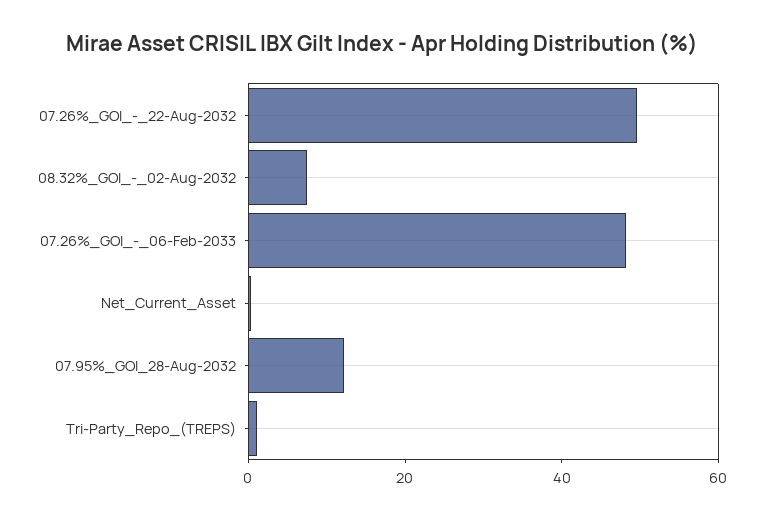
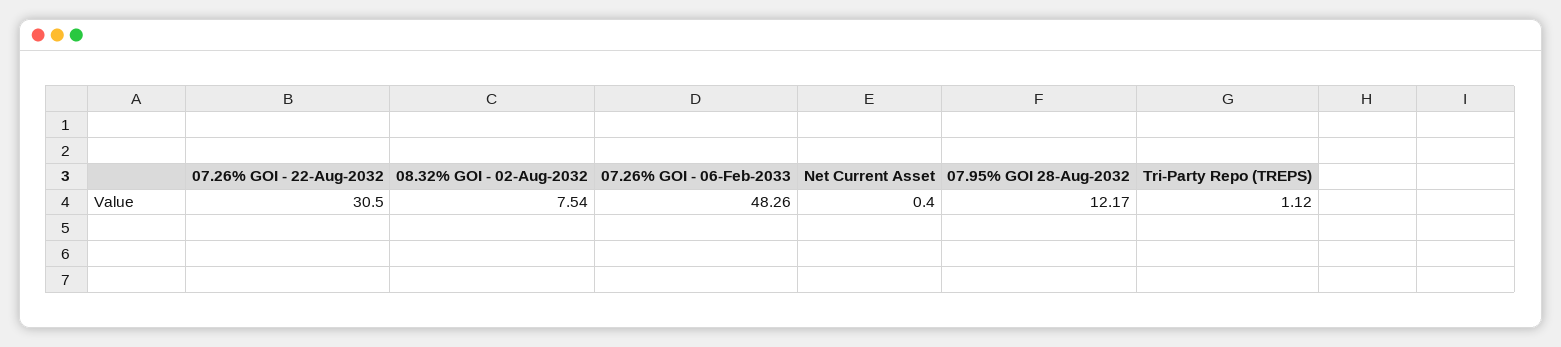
07.26%_GOI_-_22-Aug-2032: 50 -> 30.5

